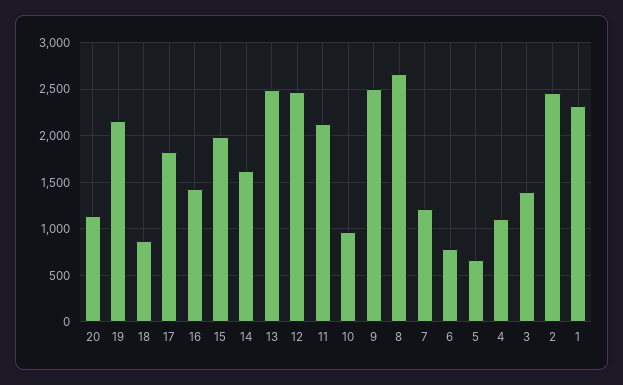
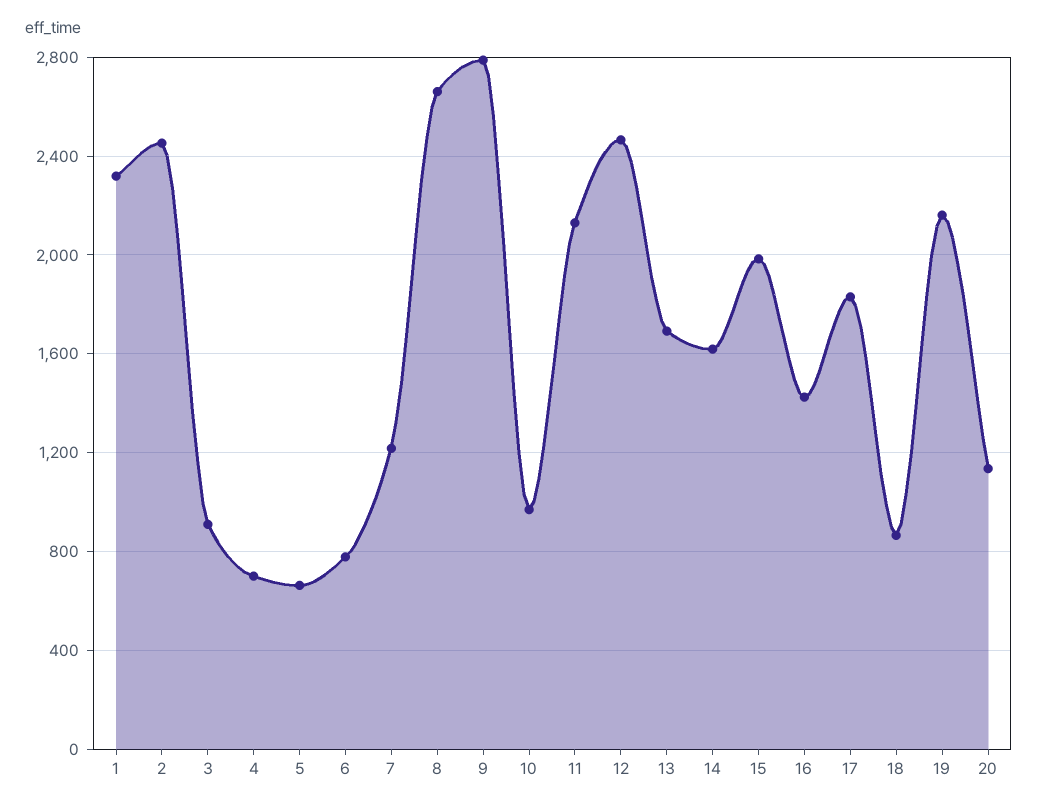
13: 2500 -> 1700
9: 2500 -> 2800
4: 1100 -> 700
3: 1400 -> 900

